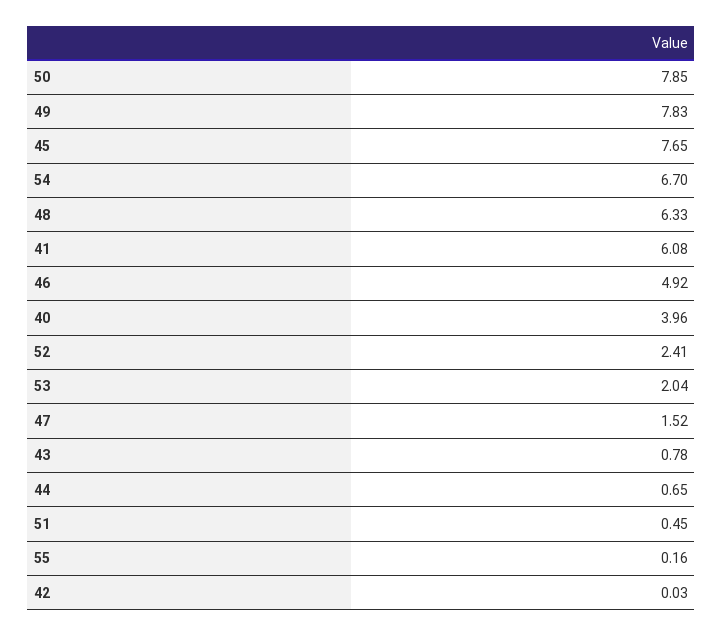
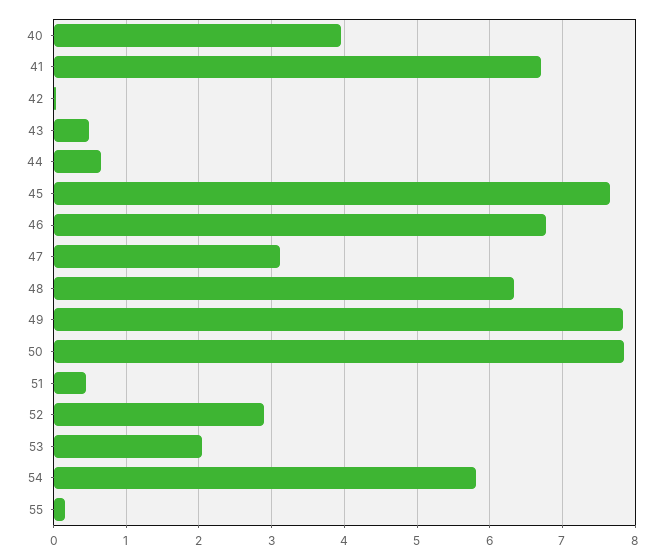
54: 6.7 -> 5.8
41: 6.08 -> 6.7
46: 4.92 -> 6.8
52: 2.41 -> 2.9
47: 1.52 -> 3.1
43: 0.78 -> 0.5

